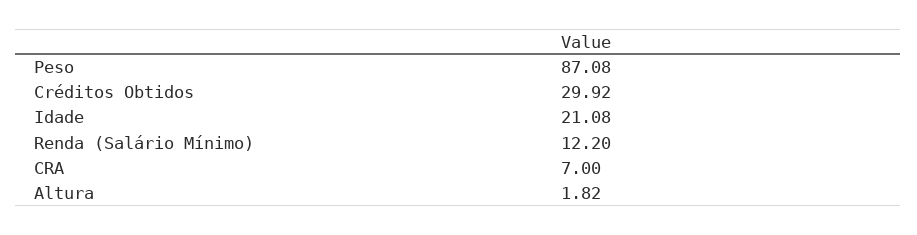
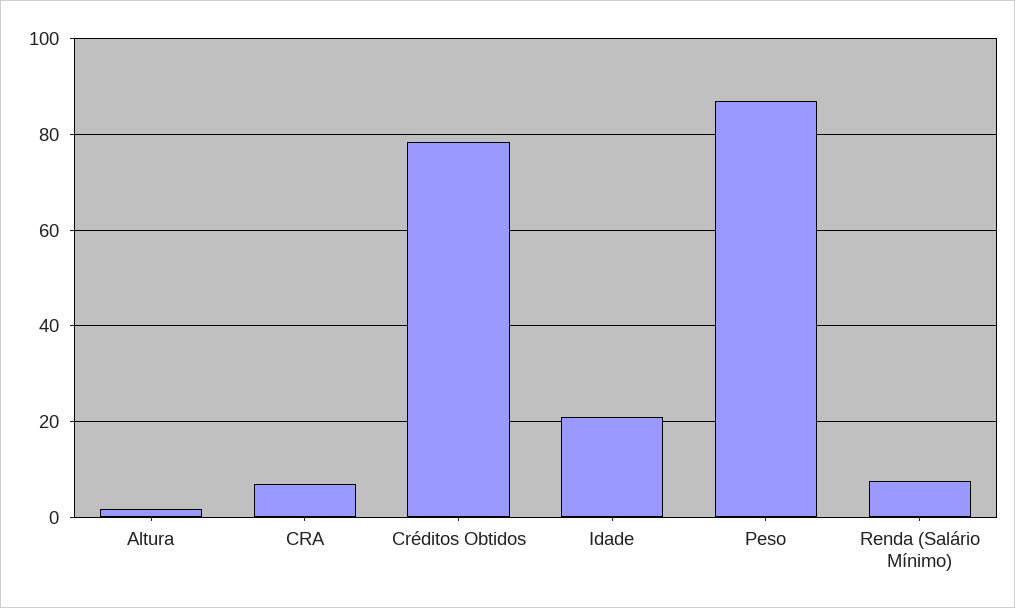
Créditos Obtidos: 29.92 -> 78
Renda (Salário Mínimo): 12.2 -> 8

